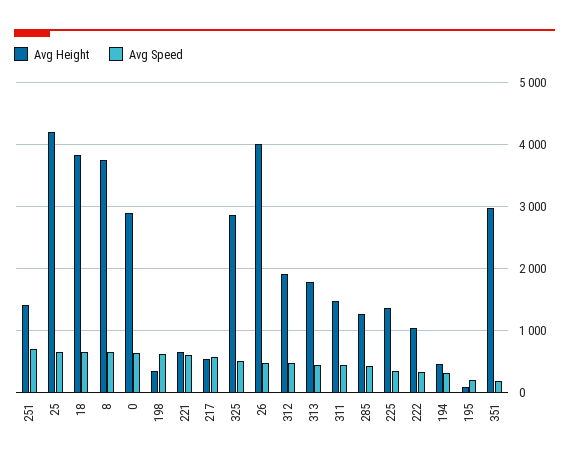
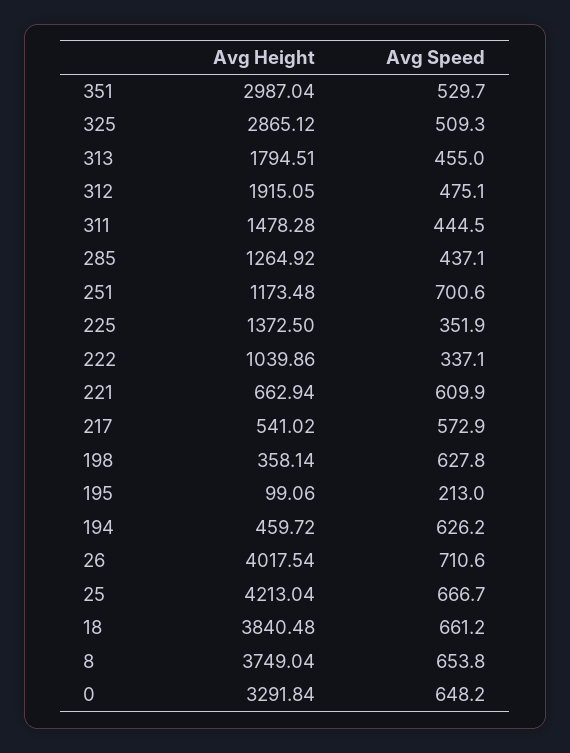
Avg Height, 251: 1400 -> 1173.48
Avg Height, 0: 2900 -> 3291.84
Avg Speed, 26: 500 -> 710.6
Avg Speed, 194: 300 -> 626.2
Avg Speed, 351: 200 -> 529.7

